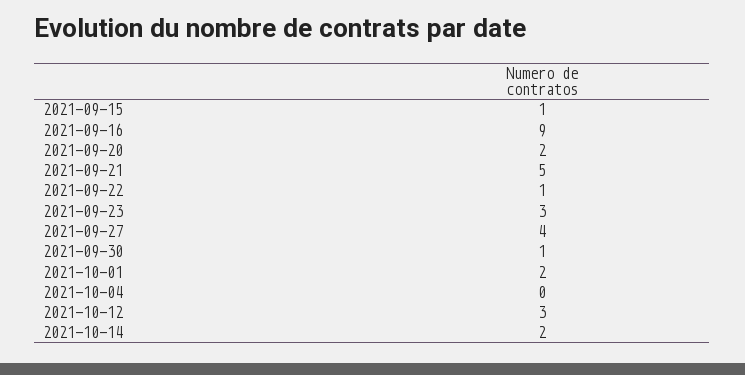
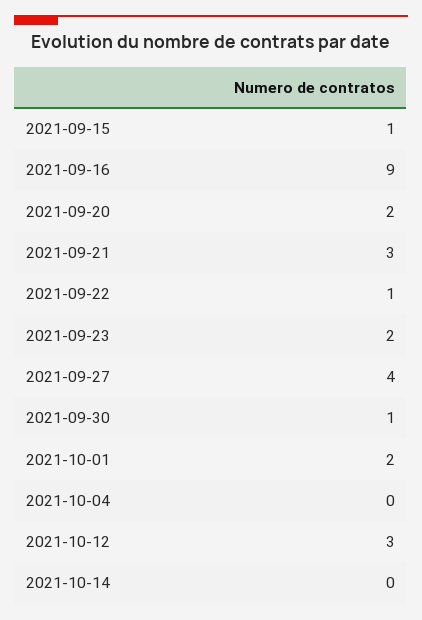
2021-09-21: 5 -> 3
2021-09-23: 3 -> 2
2021-10-14: 2 -> 0

